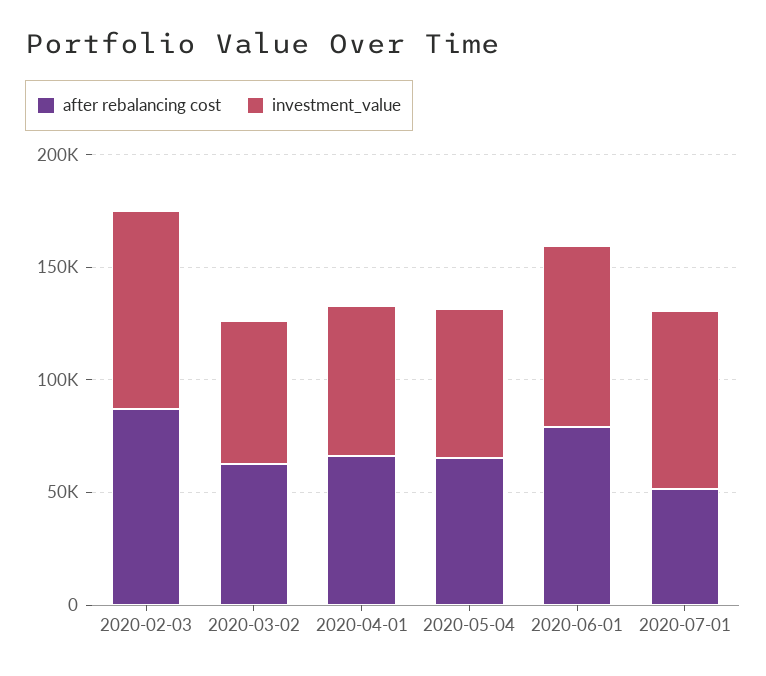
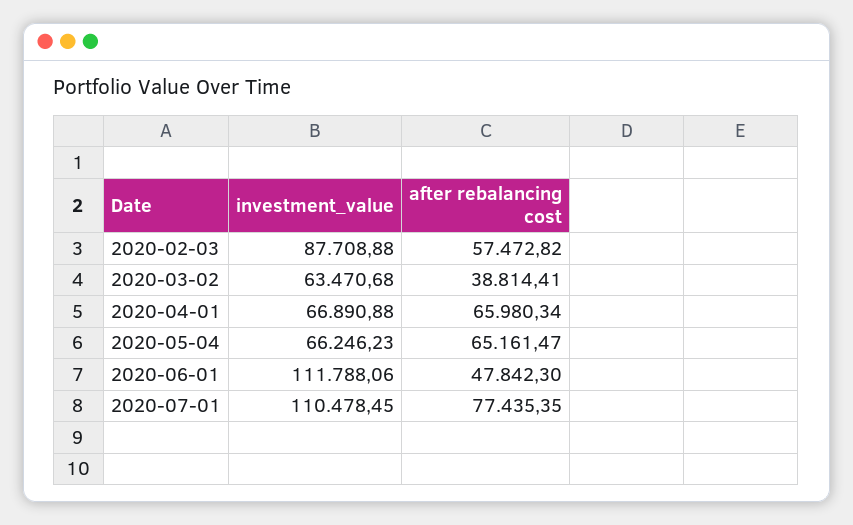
after rebalancing cost, 2020-02-03: 90000 -> 57472.82
after rebalancing cost, 2020-03-02: 60000 -> 38814.41
after rebalancing cost, 2020-06-01: 80000 -> 47842.3
investment_value, 2020-06-01: 80000 -> 111788.06
after rebalancing cost, 2020-07-01: 50000 -> 77435.35
investment_value, 2020-07-01: 80000 -> 110478.45

